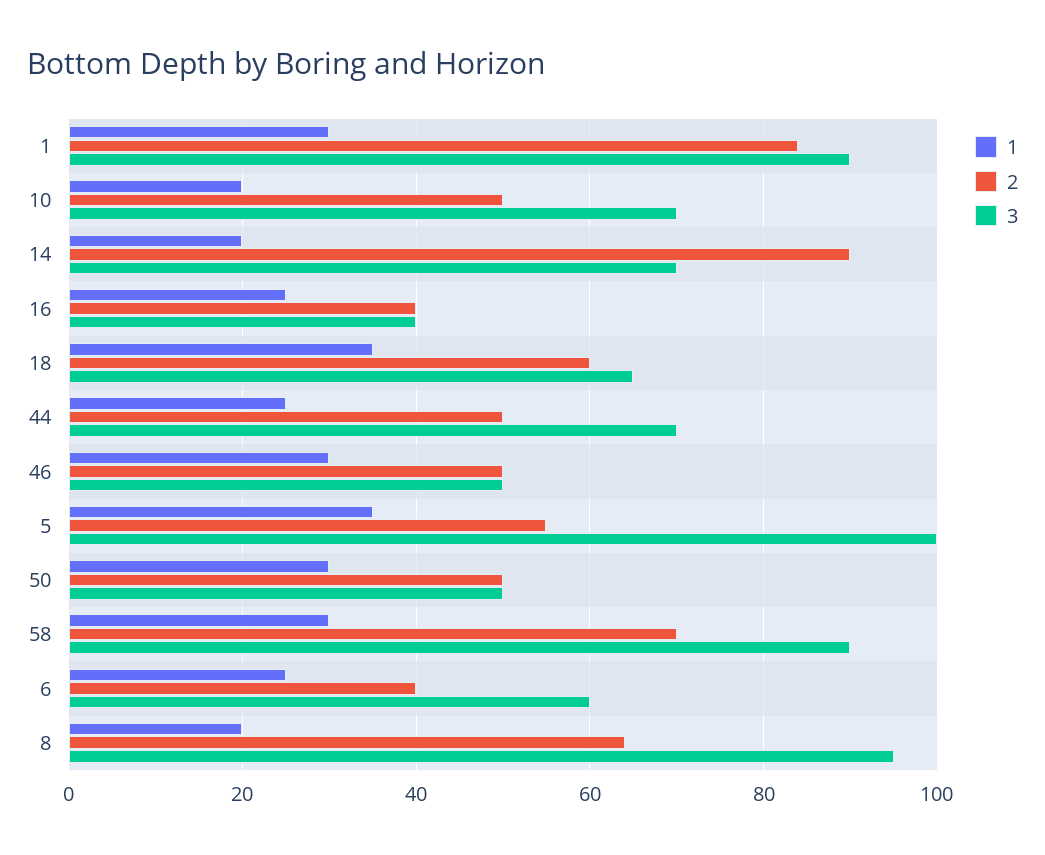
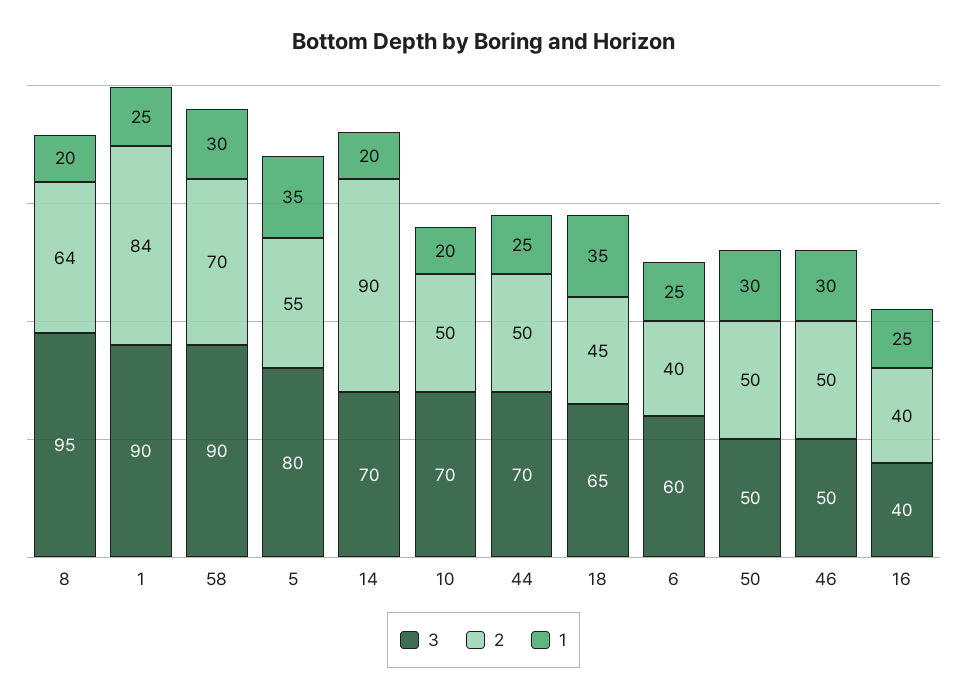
1, 1: 30 -> 25
2, 18: 60 -> 45
3, 5: 100 -> 80

